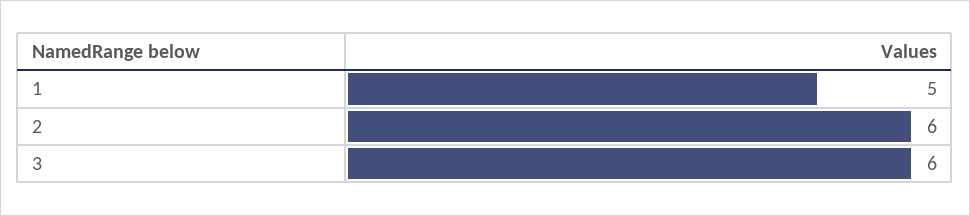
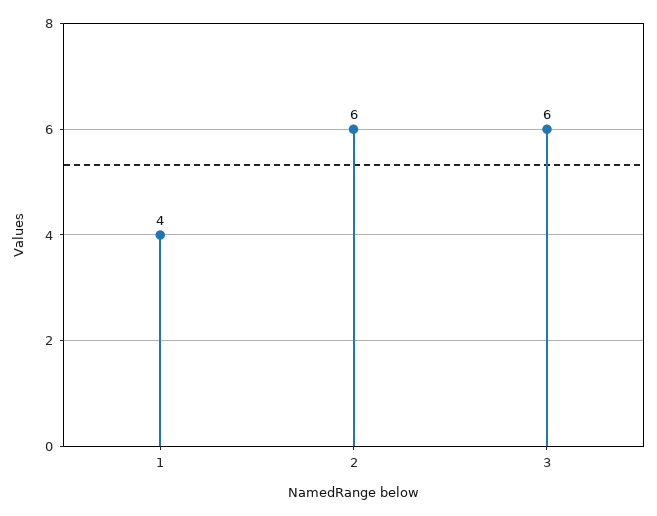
1: 5 -> 4

